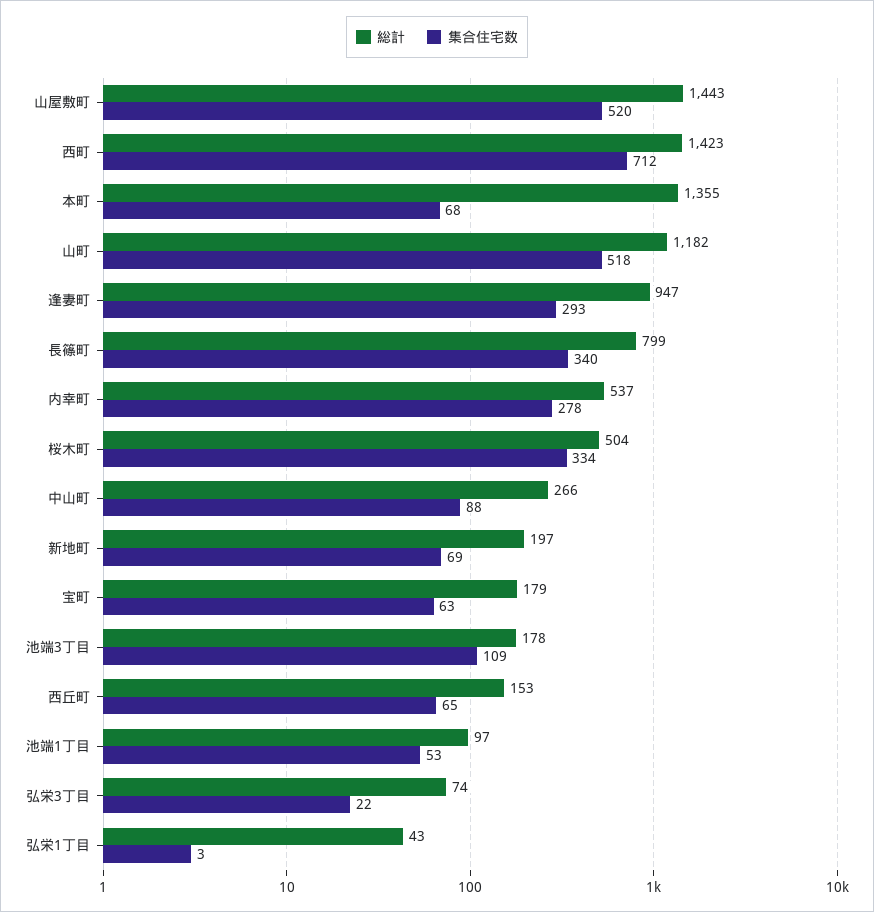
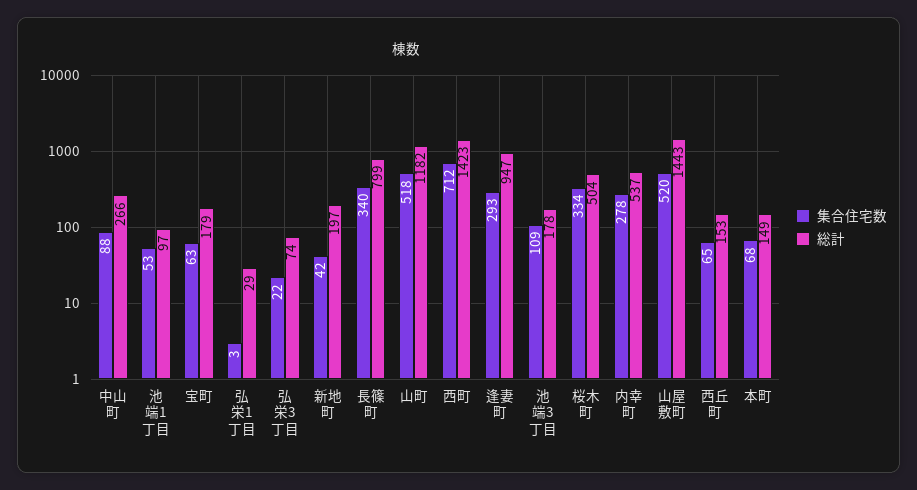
総計, 本町: 1355 -> 149
集合住宅数, 新地町: 69 -> 42
総計, 弘栄1丁目: 43 -> 29

